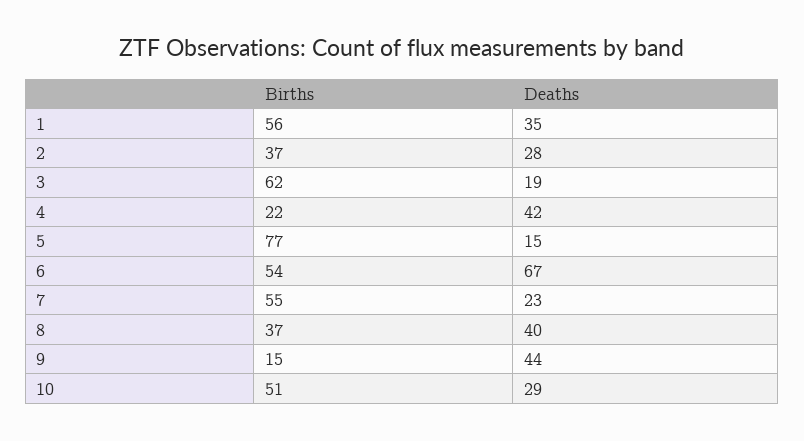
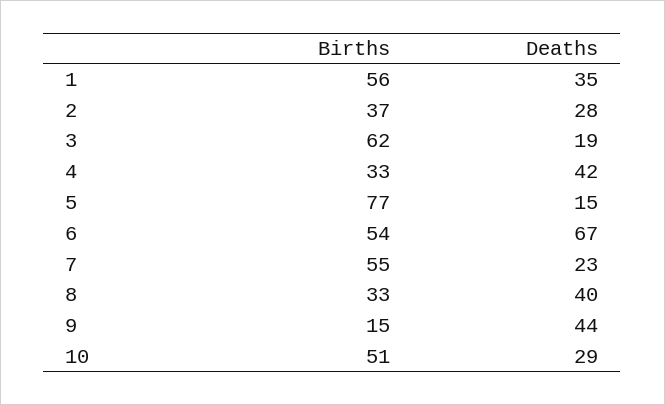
Births, 4: 22 -> 33
Births, 8: 37 -> 33

